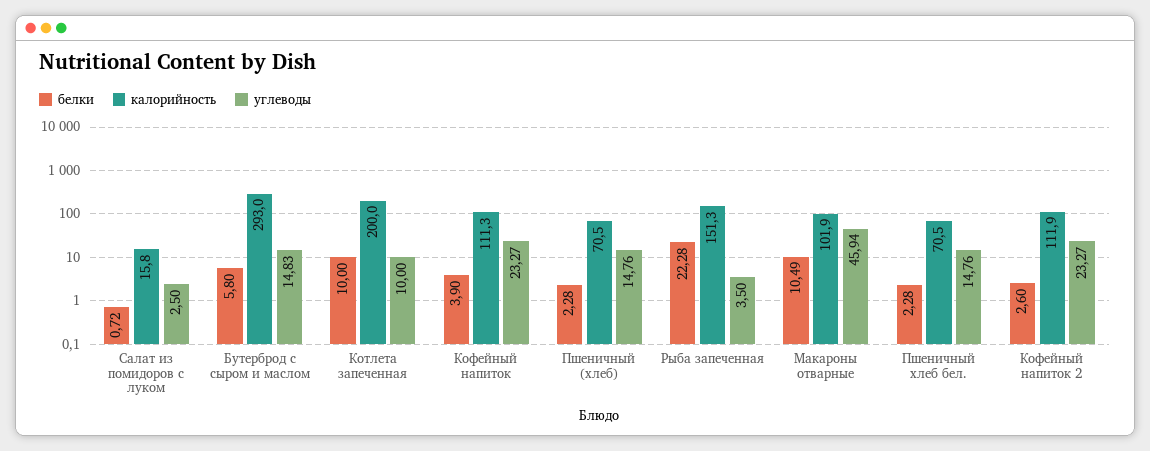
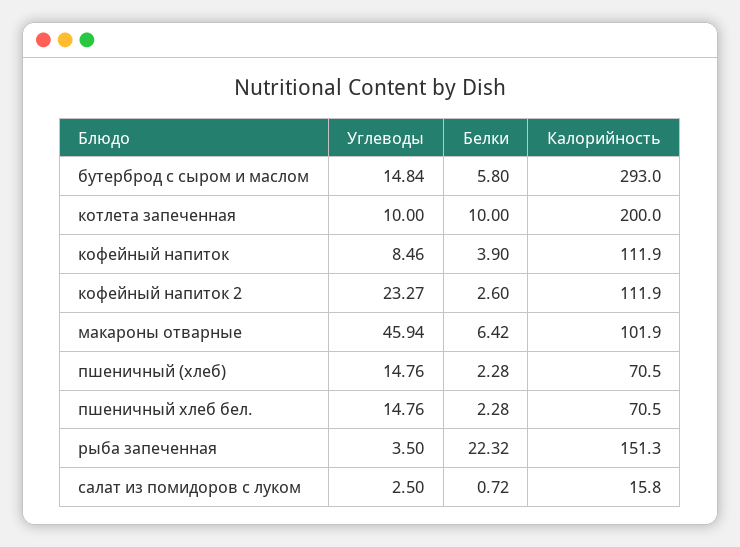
углеводы, Бутерброд с сыром и маслом: 14.83 -> 14.84
калорийность, Кофейный напиток: 111.3 -> 111.9
углеводы, Кофейный напиток: 23.27 -> 8.46
белки, Рыба запеченная: 22.28 -> 22.32
белки, Макароны отварные: 10.49 -> 6.42

